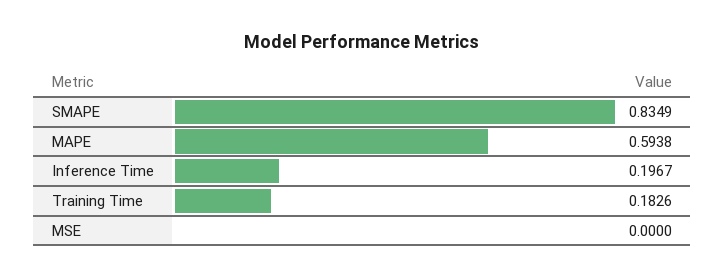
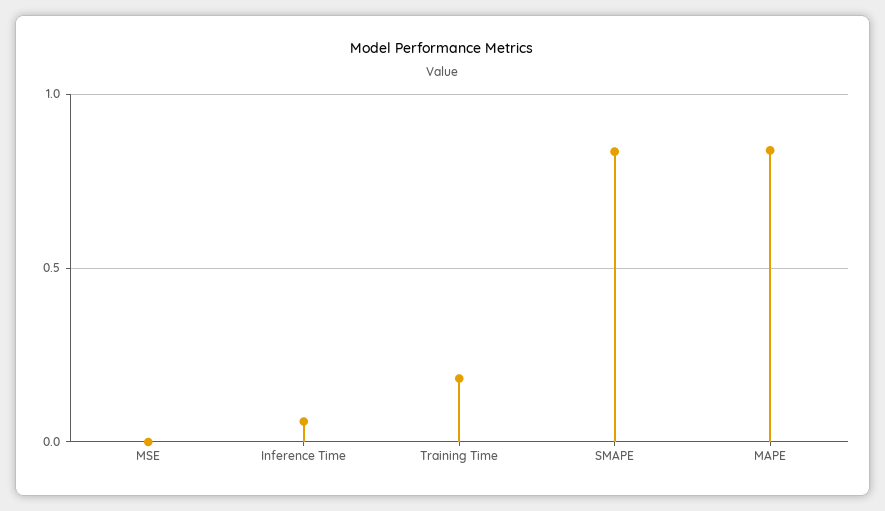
MAPE: 0.5938 -> 0.85
Inference Time: 0.1967 -> 0.05

